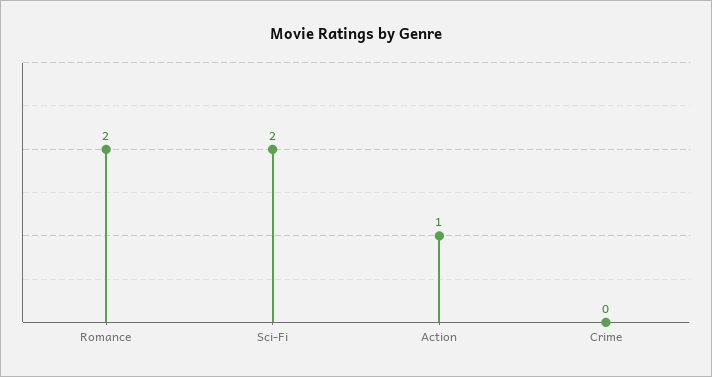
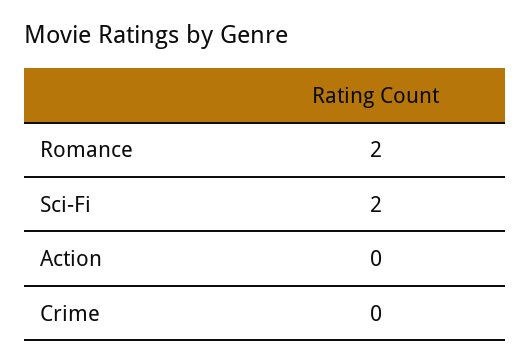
Action: 1 -> 0

